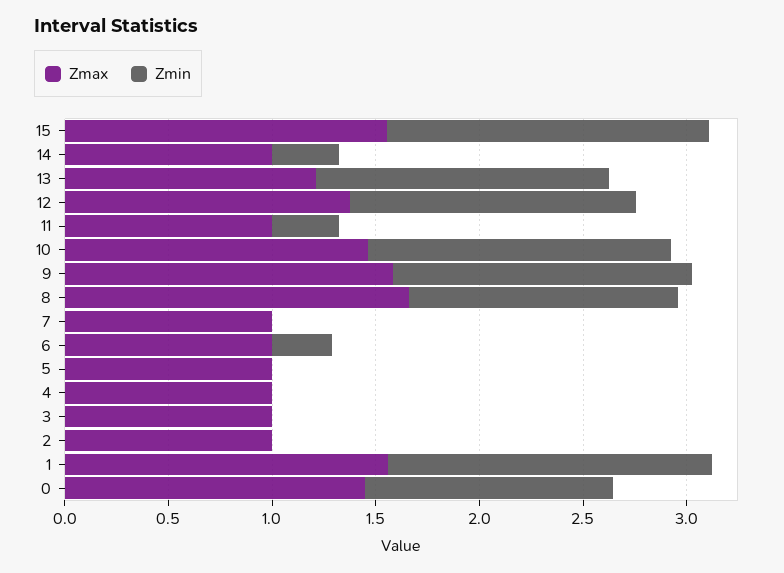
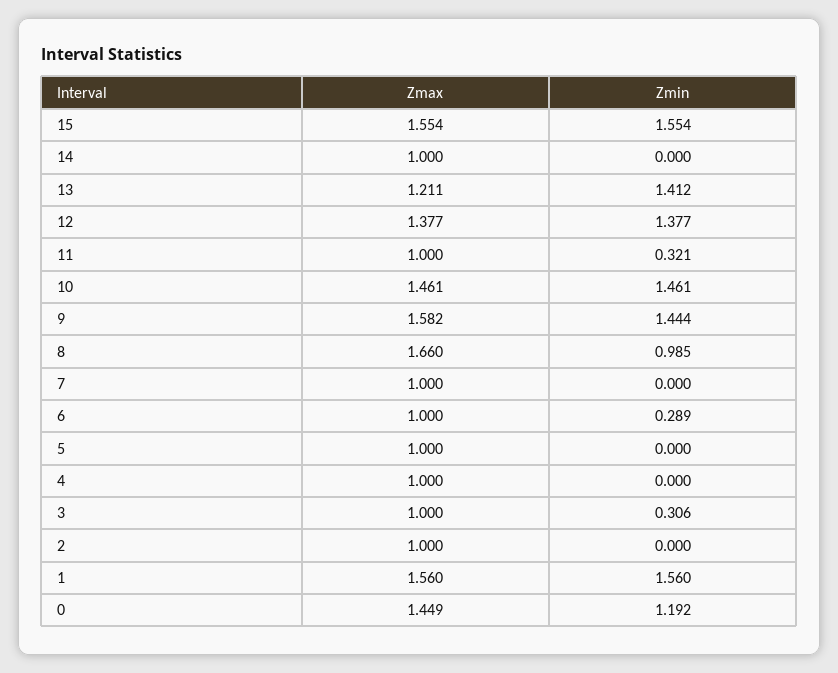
Zmin, 14: 0.3 -> 0
Zmin, 8: 1.3 -> 0.985
Zmin, 3: 0 -> 0.306

